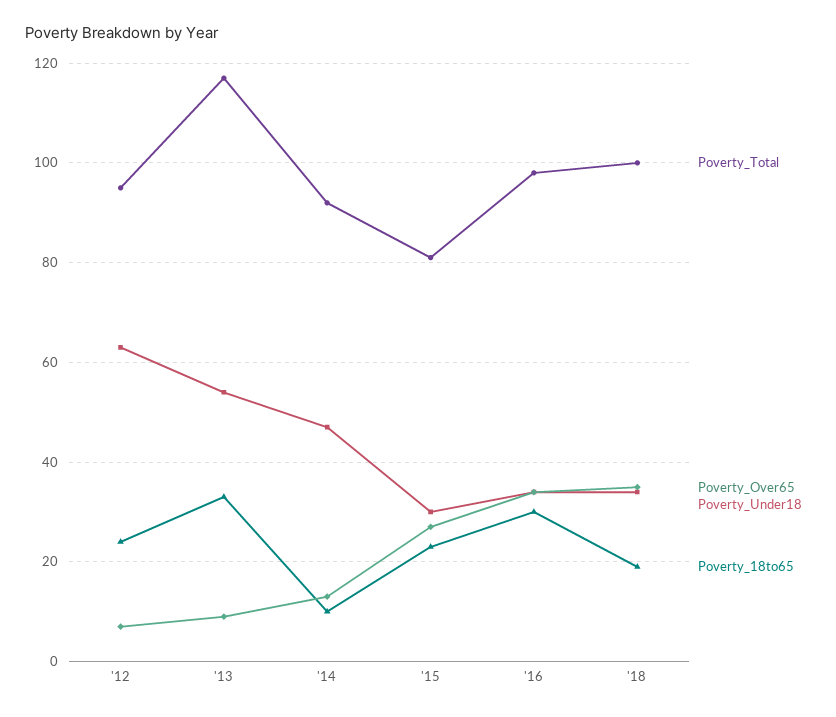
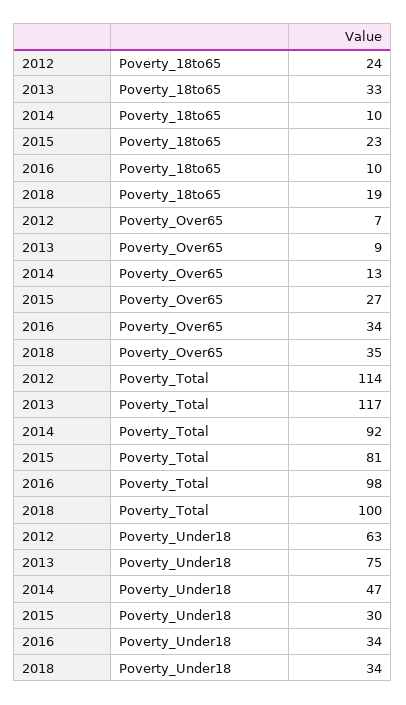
Poverty_Total, '12: 95 -> 114
Poverty_Under18, '13: 55 -> 75
Poverty_18to65, '16: 30 -> 10

